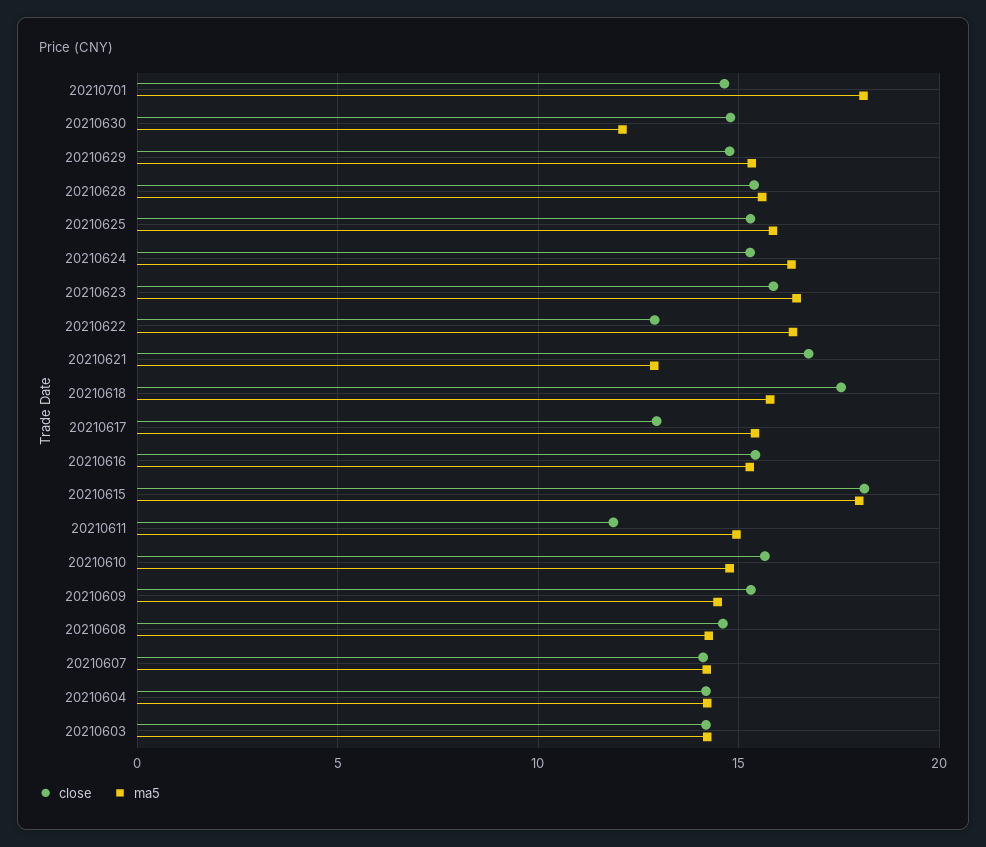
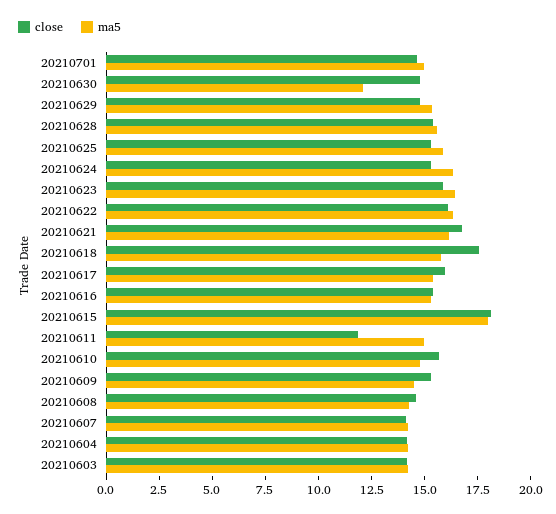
ma5, 20210701: 18 -> 15
close, 20210622: 13 -> 16
ma5, 20210621: 13 -> 16
close, 20210617: 13 -> 16

